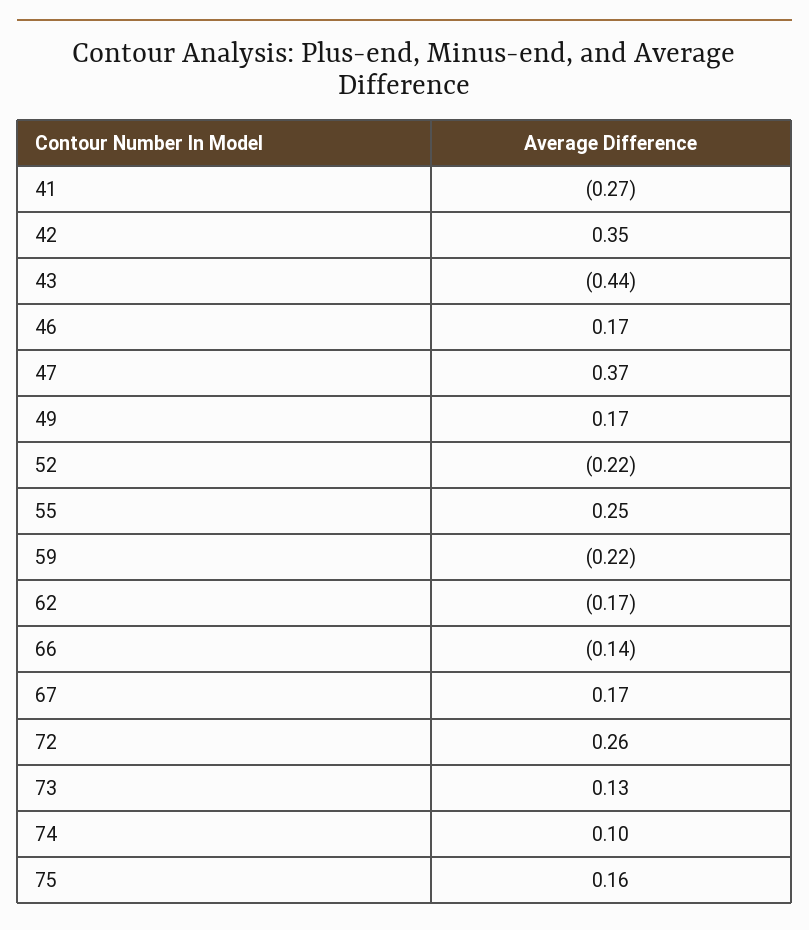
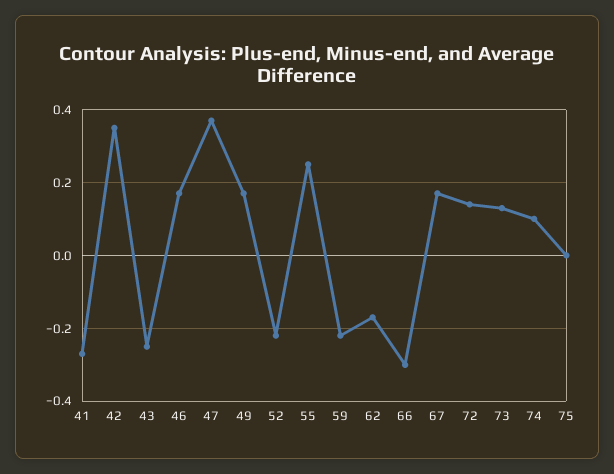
43: -0.44 -> -0.25
66: -0.14 -> -0.3
72: 0.26 -> 0.15
75: 0.16 -> 0

